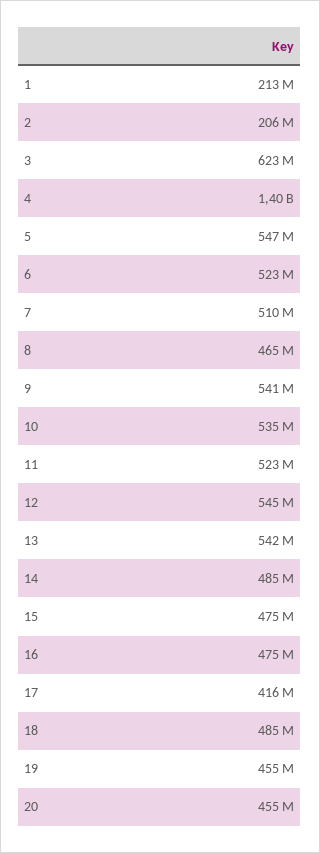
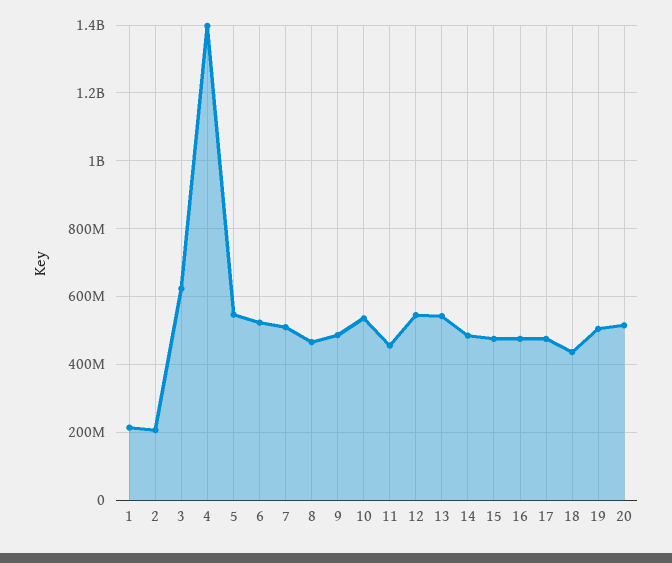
9: 541000000 -> 480000000
11: 523000000 -> 460000000
17: 416000000 -> 480000000
18: 485000000 -> 440000000
19: 455000000 -> 500000000
20: 455000000 -> 520000000

